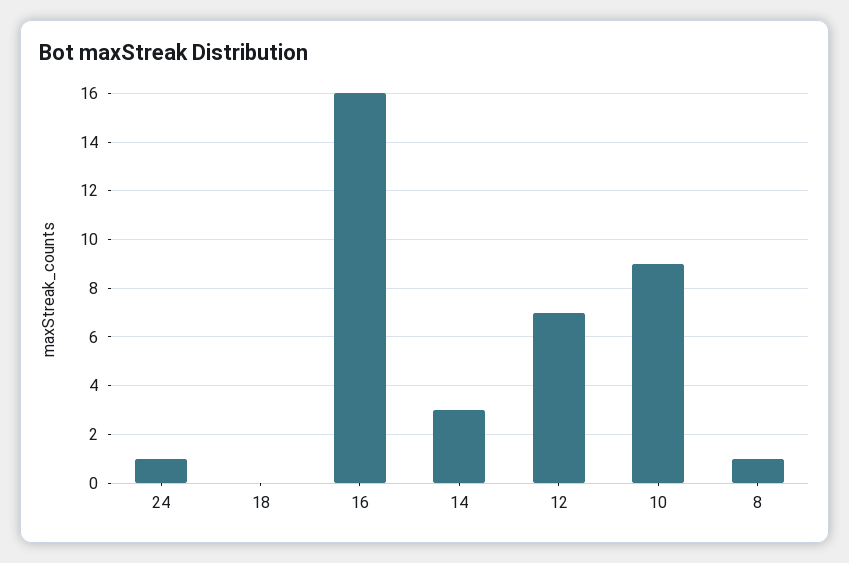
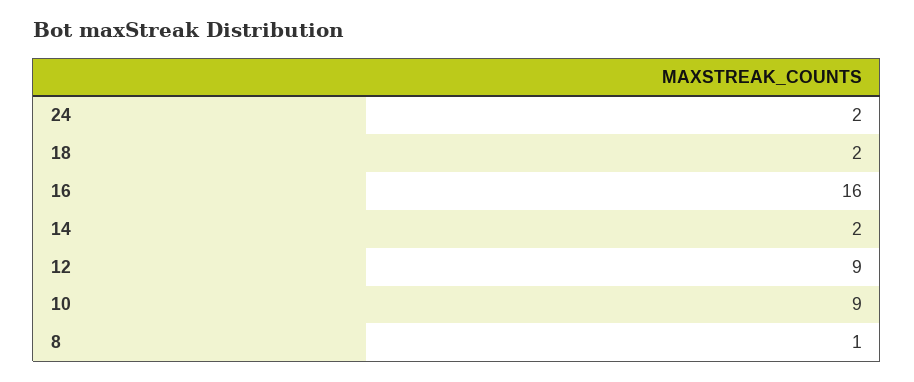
24: 1 -> 2
18: 0 -> 2
14: 3 -> 2
12: 7 -> 9

